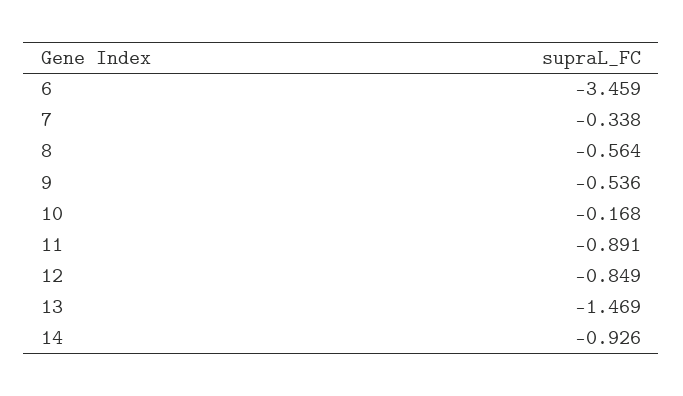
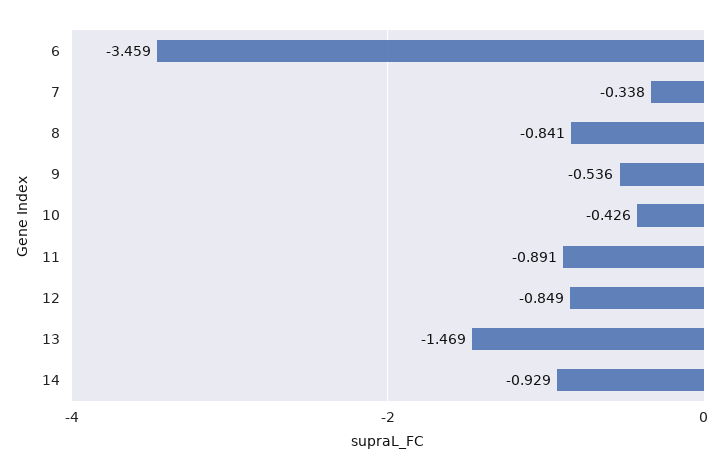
8: -0.564 -> -0.841
10: -0.168 -> -0.426
14: -0.926 -> -0.929

